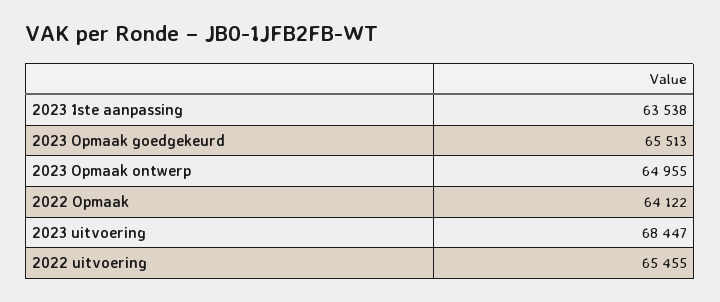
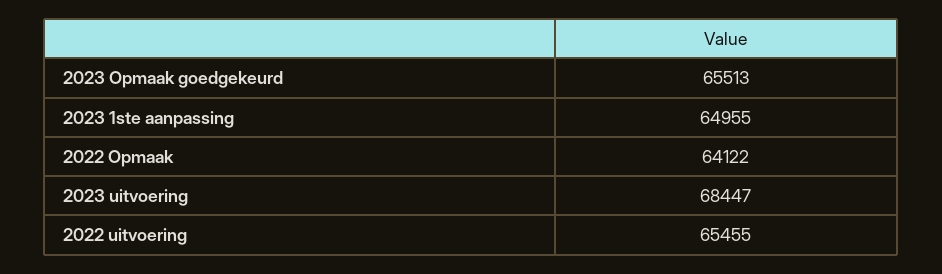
2023 1ste aanpassing: 63538 -> 64955
2023 Opmaak ontwerp: 64955 -> none

